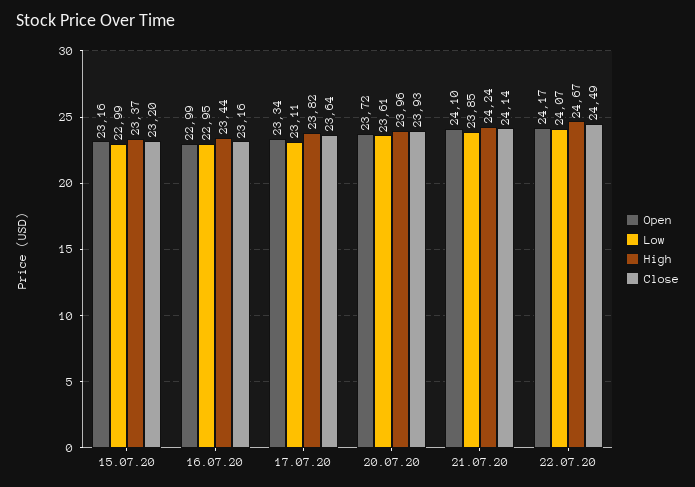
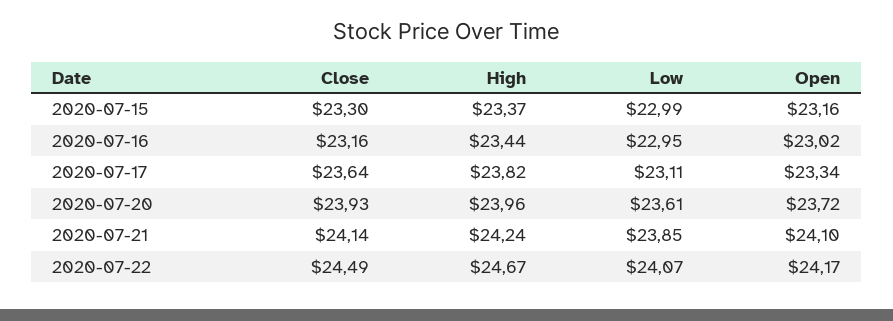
Close, 15.07.20: 23.2 -> 23.3
Open, 16.07.20: 22.99 -> 23.02

